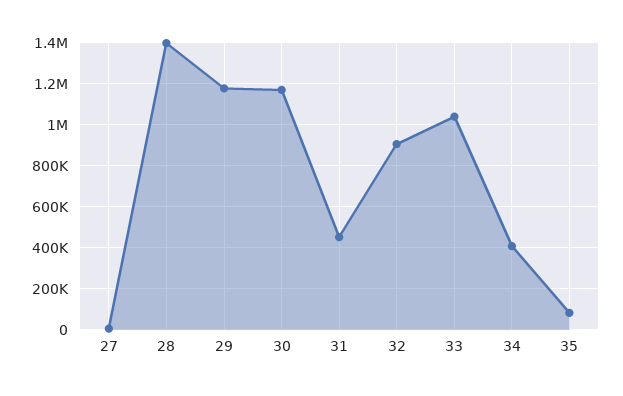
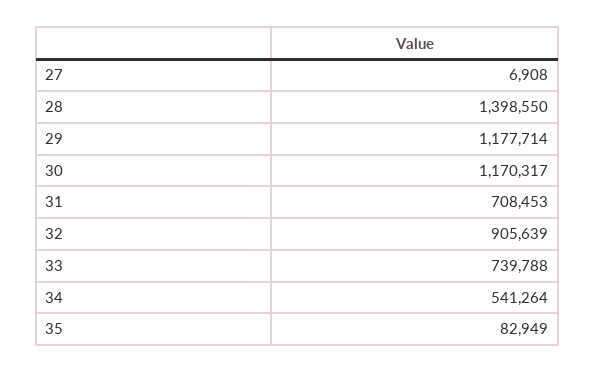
31: 450000 -> 708453
33: 1050000 -> 739788
34: 400000 -> 541264

